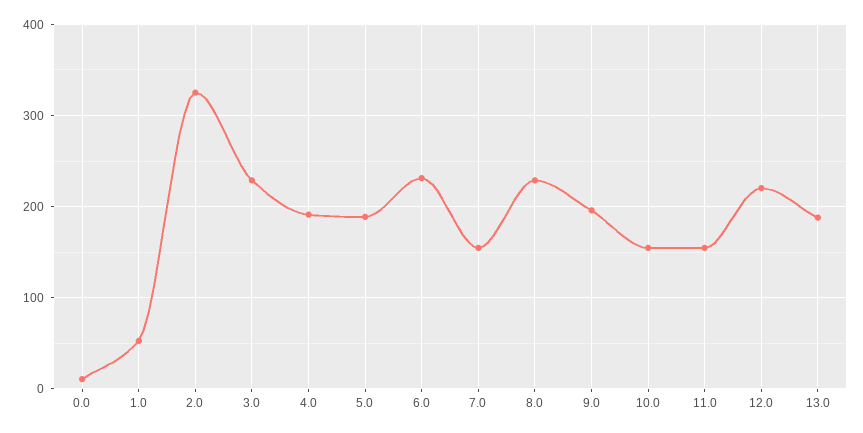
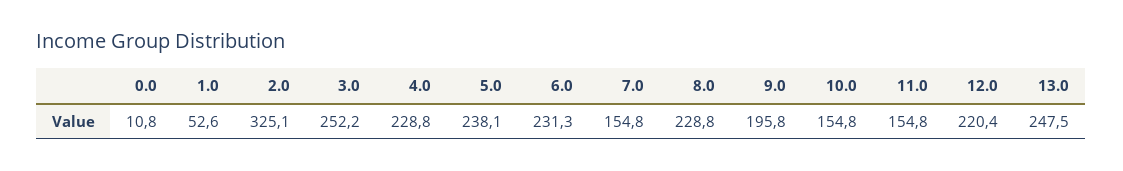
3.0: 230 -> 252.2
4.0: 190 -> 228.8
5.0: 190 -> 238.1
13.0: 190 -> 247.5

